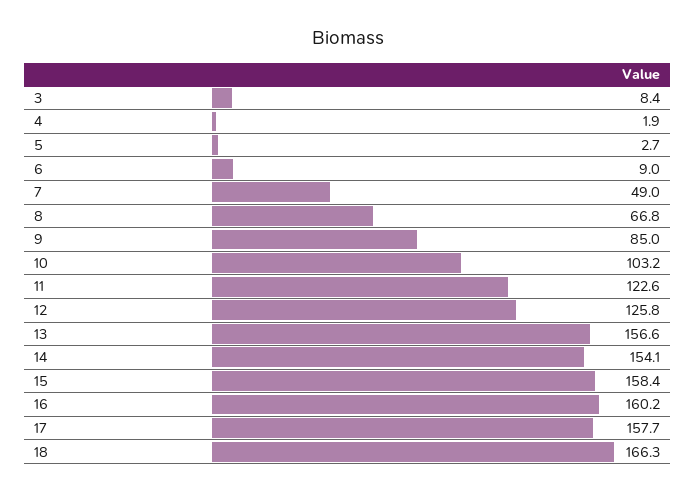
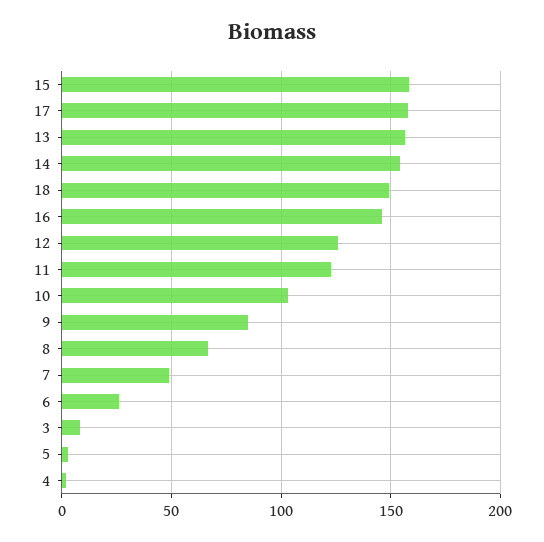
6: 9 -> 25
16: 160.2 -> 145
18: 166.3 -> 150

